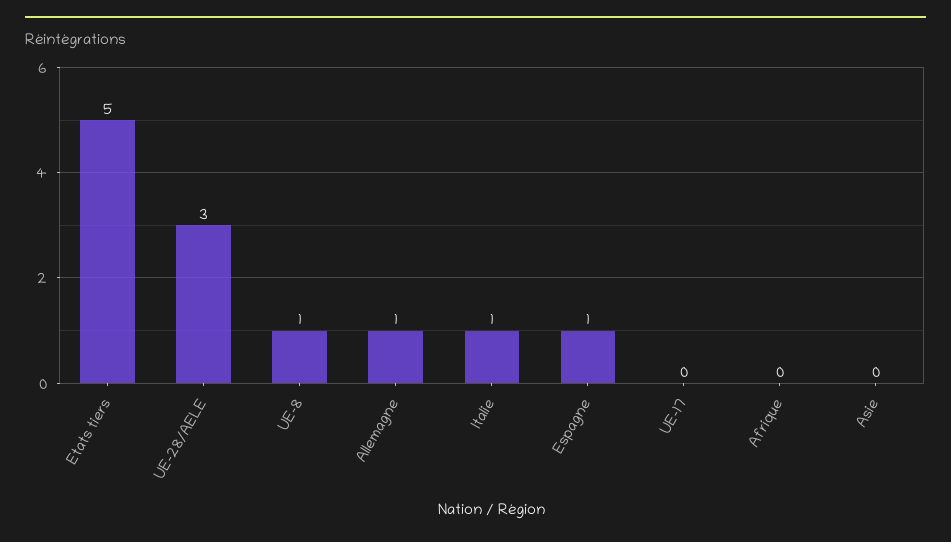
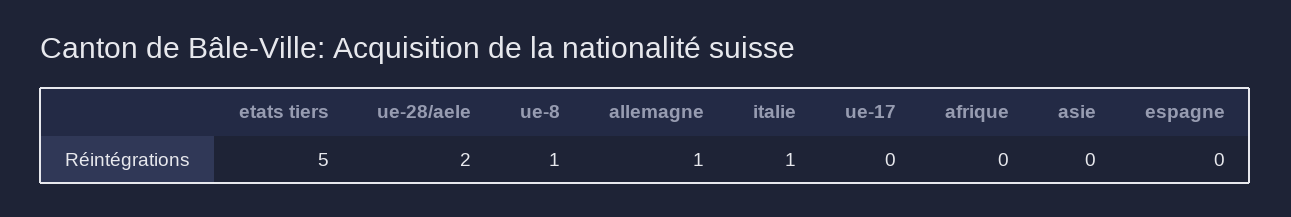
UE-28/AELE: 3 -> 2
Espagne: 1 -> 0

